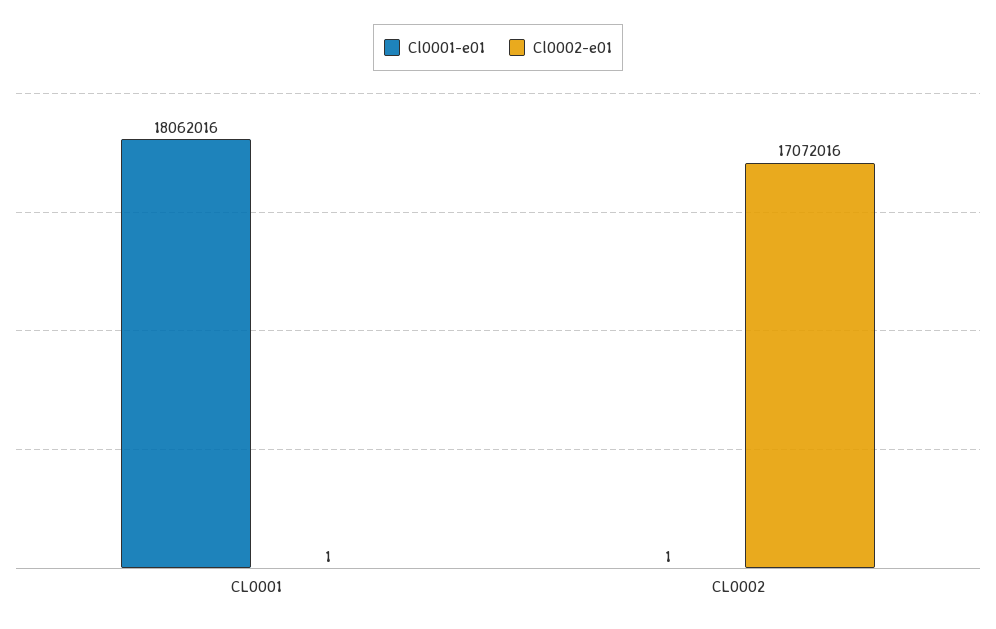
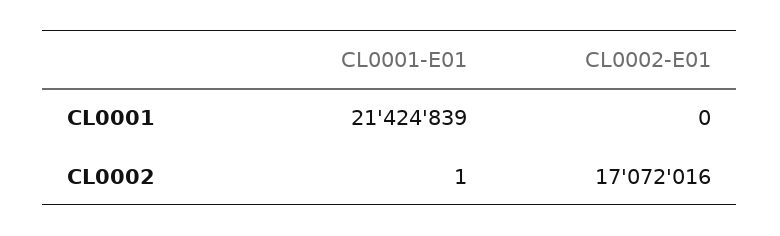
Cl0001-e01, CL0001: 18062016 -> 21424839
Cl0002-e01, CL0001: 1 -> 0

